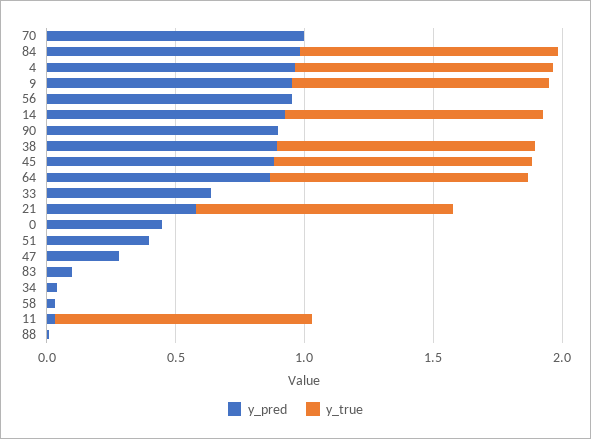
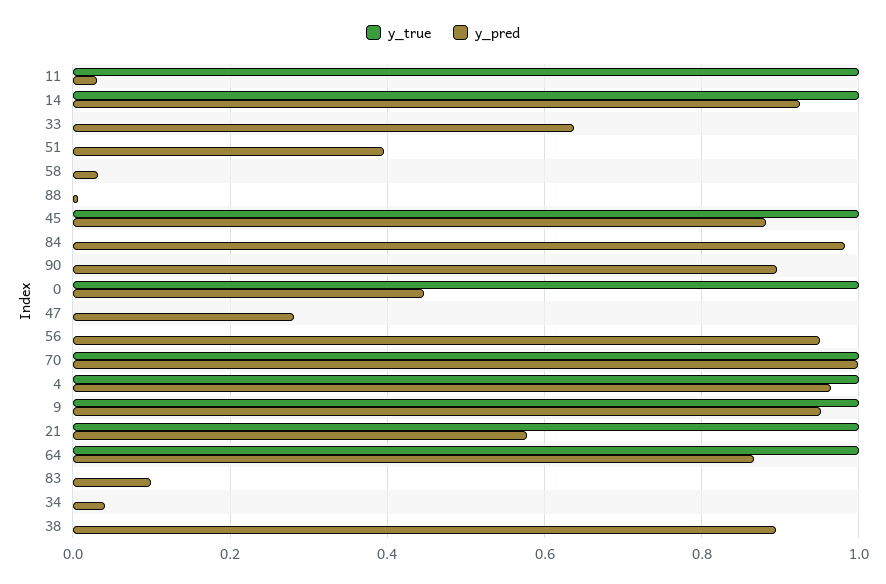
y_true, 70: 0 -> 1
y_true, 84: 1 -> 0
y_true, 38: 1 -> 0
y_true, 0: 0 -> 1

